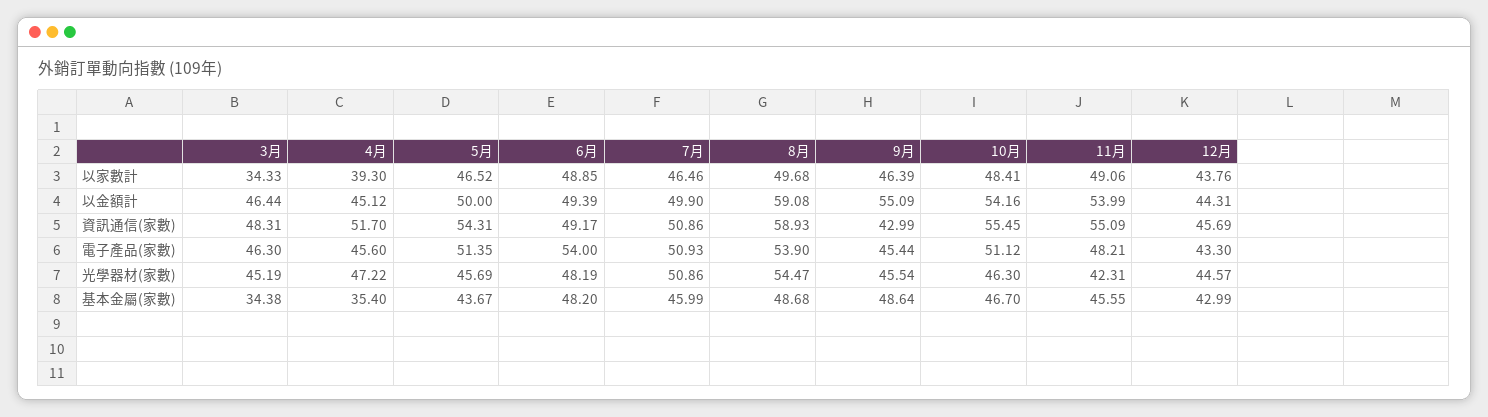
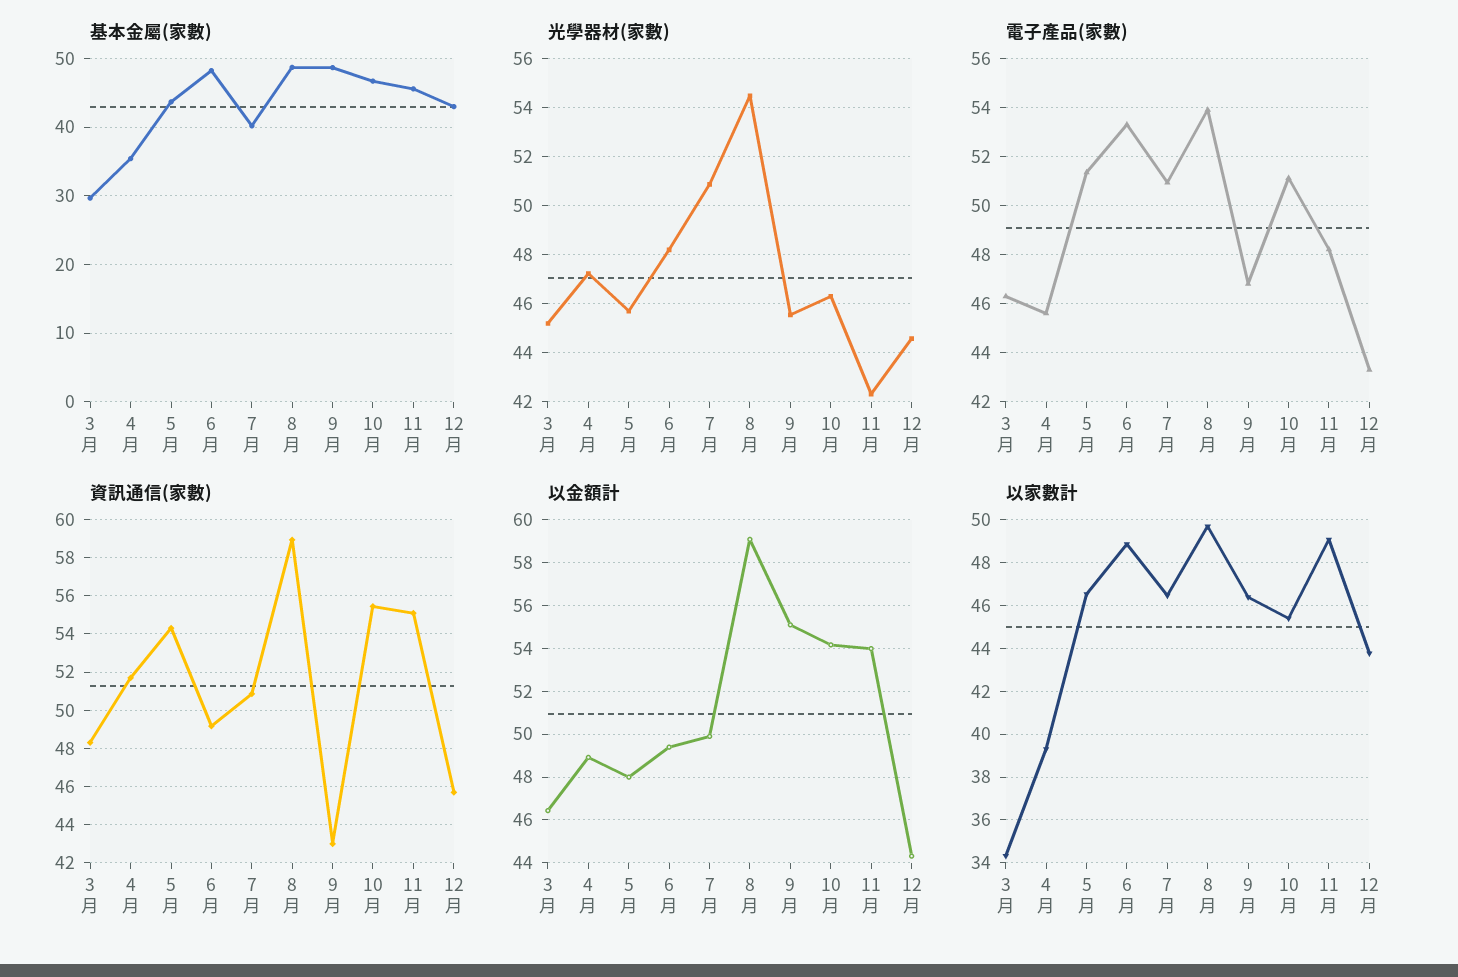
以家數計, 10月: 48.41 -> 45.5
以金額計, 4月: 45.12 -> 49
以金額計, 5月: 50 -> 48
電子產品(家數), 6月: 54 -> 53.25
電子產品(家數), 9月: 45.44 -> 46.75
基本金屬(家數), 3月: 34.38 -> 30
基本金屬(家數), 7月: 45.99 -> 40

